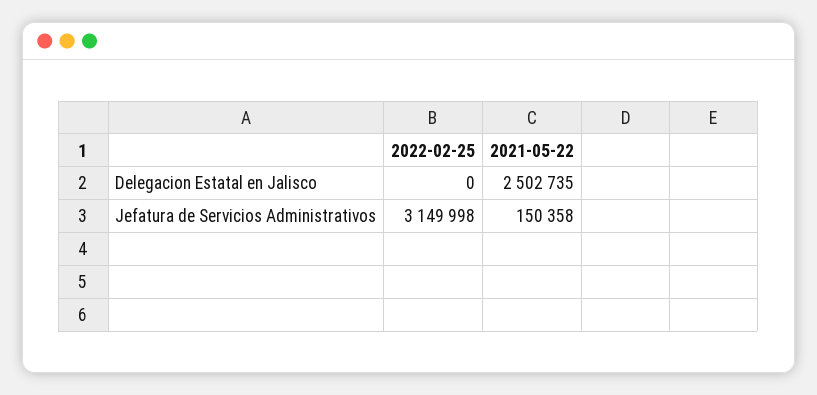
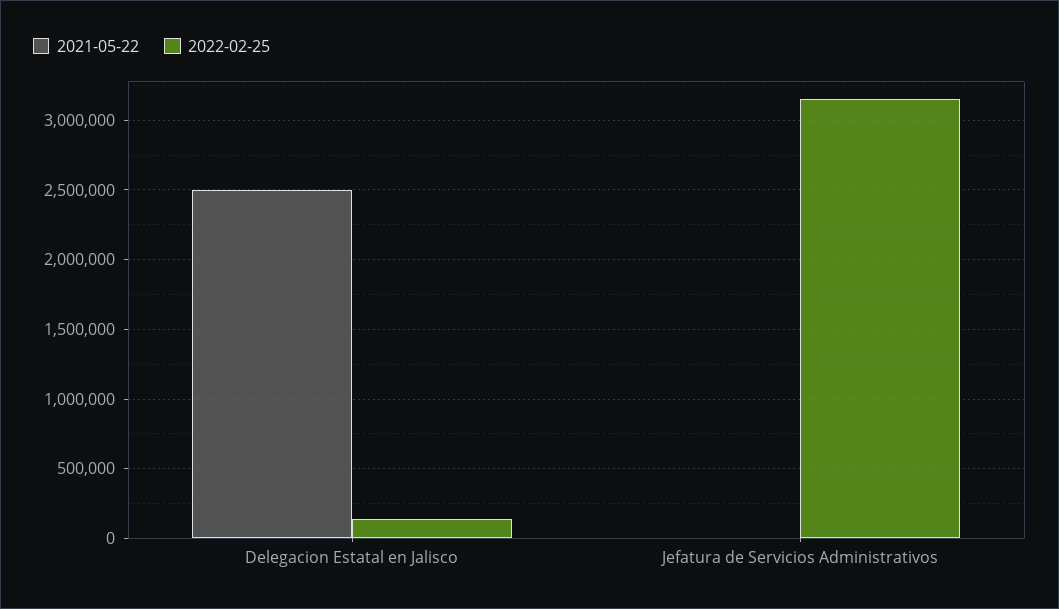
2022-02-25, Delegacion Estatal en Jalisco: 0 -> 150000
2021-05-22, Jefatura de Servicios Administrativos: 150358 -> 0

